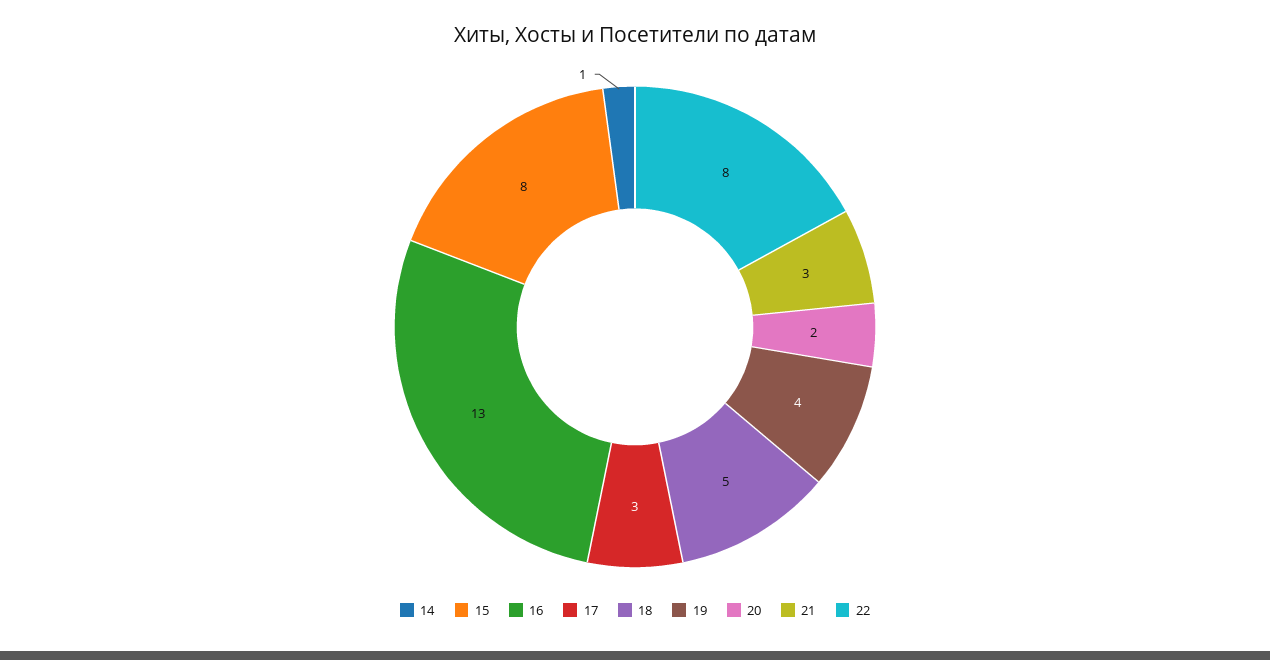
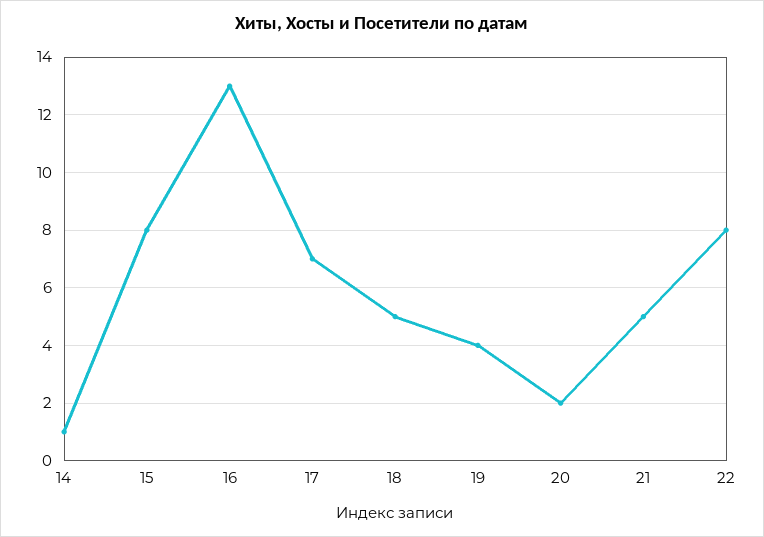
17: 3 -> 7
21: 3 -> 5

